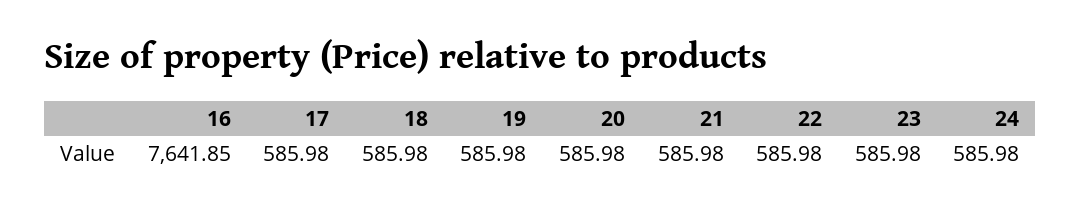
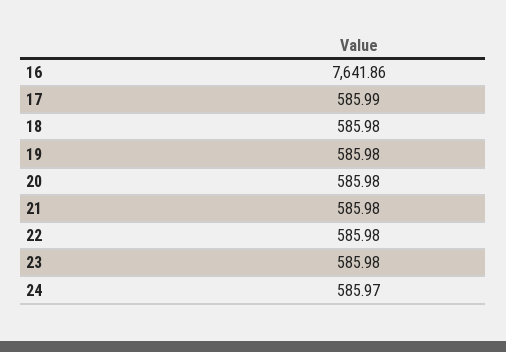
16: 7641.85 -> 7641.86
17: 585.98 -> 585.99
24: 585.98 -> 585.97

